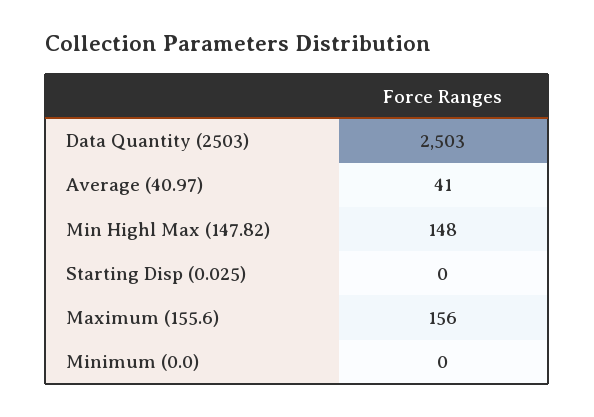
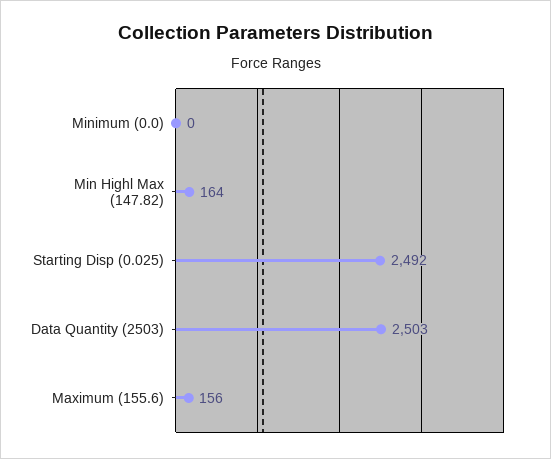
Average (40.97): 41 -> none
Min Highl Max (147.82): 148 -> 164
Starting Disp (0.025): 0 -> 2492

